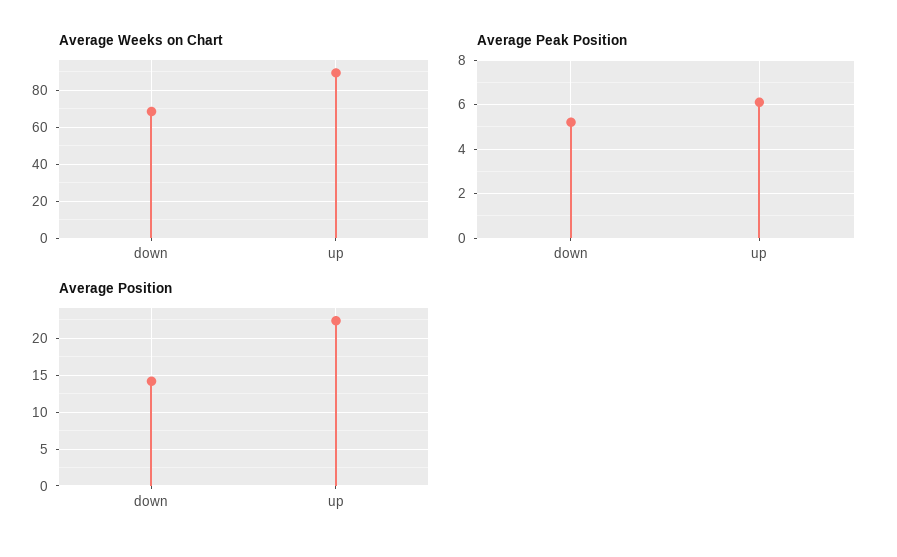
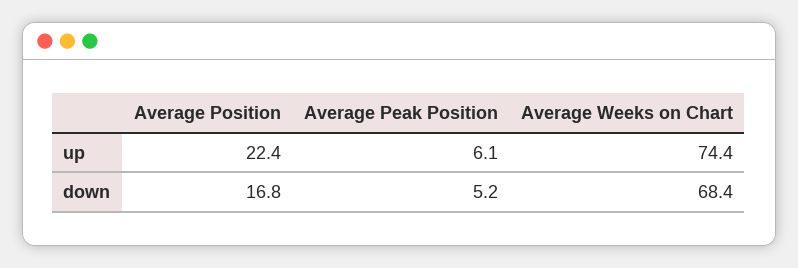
Average Weeks on Chart, up: 90 -> 74.4
Average Position, down: 14 -> 16.8

